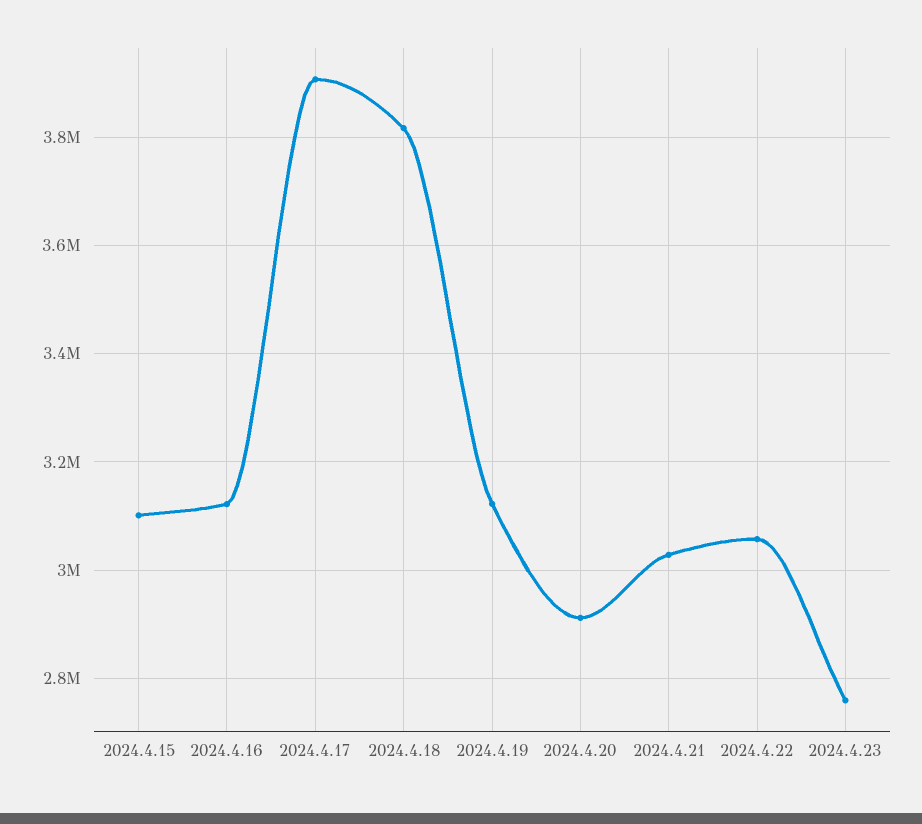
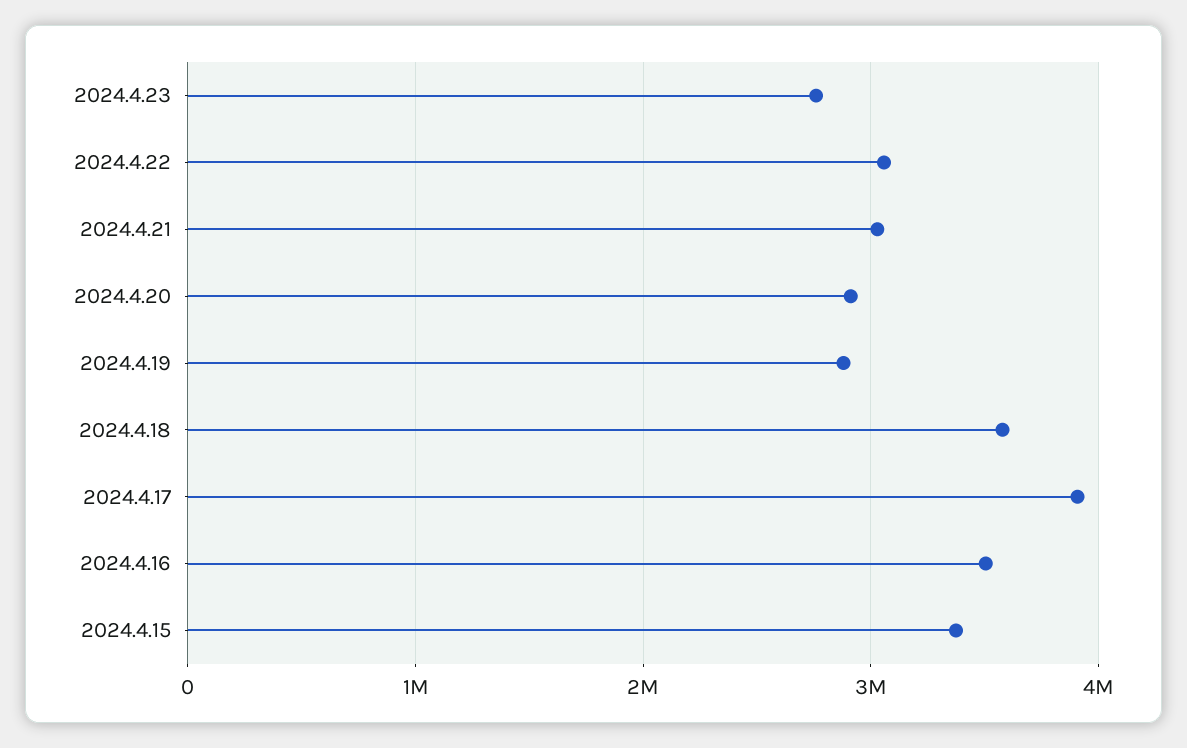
2024.4.15: 3100000 -> 3400000
2024.4.16: 3120000 -> 3500000
2024.4.18: 3820000 -> 3600000
2024.4.19: 3120000 -> 2900000

